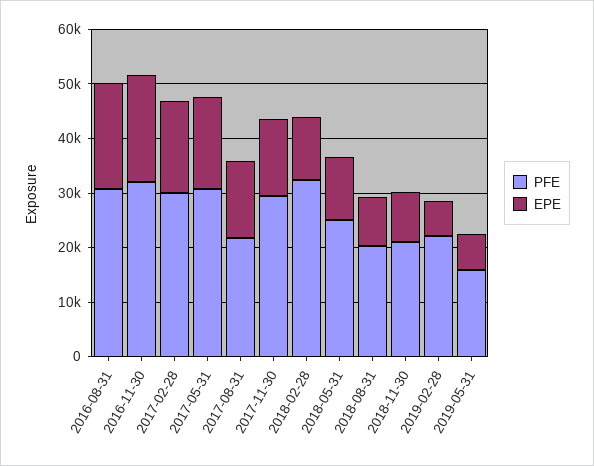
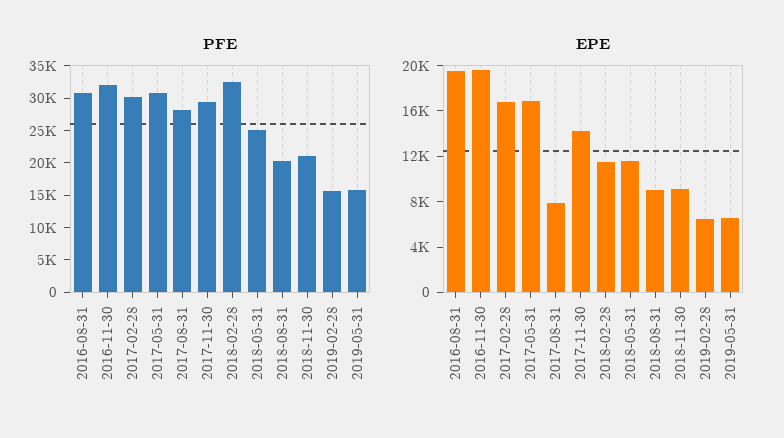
PFE, 2017-08-31: 22000 -> 27500
EPE, 2017-08-31: 14000 -> 8000
PFE, 2019-02-28: 22000 -> 15000

